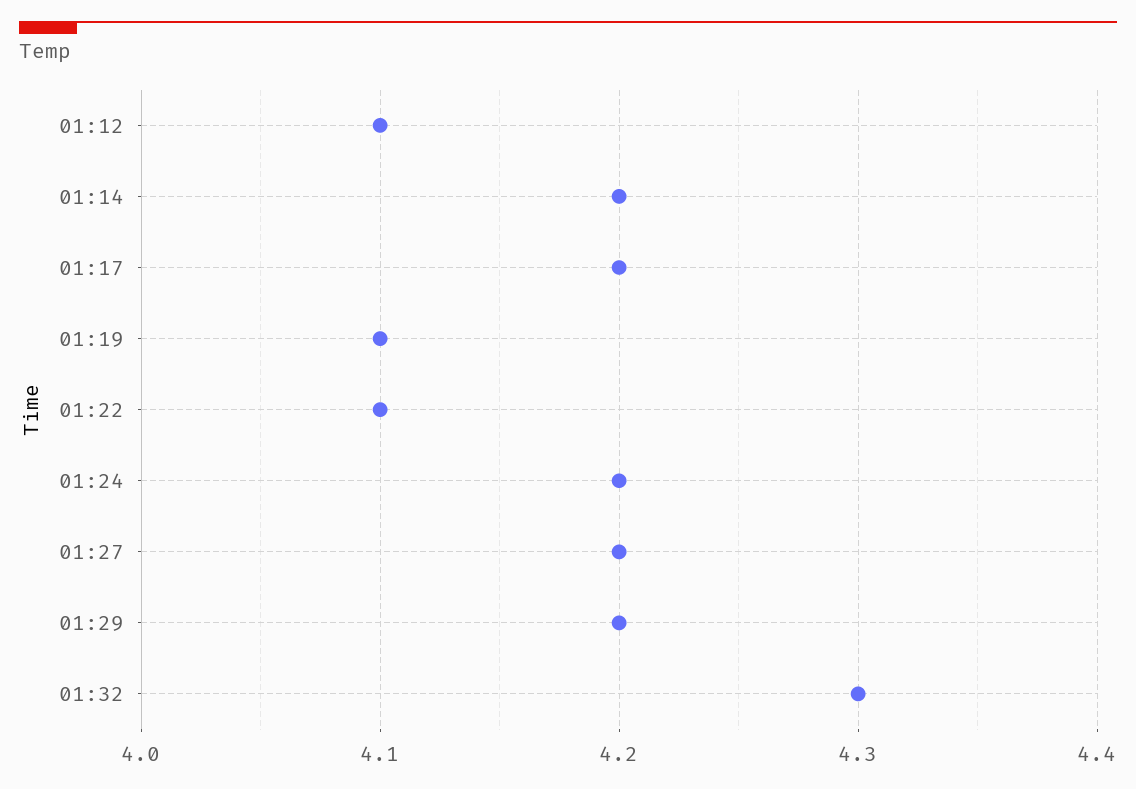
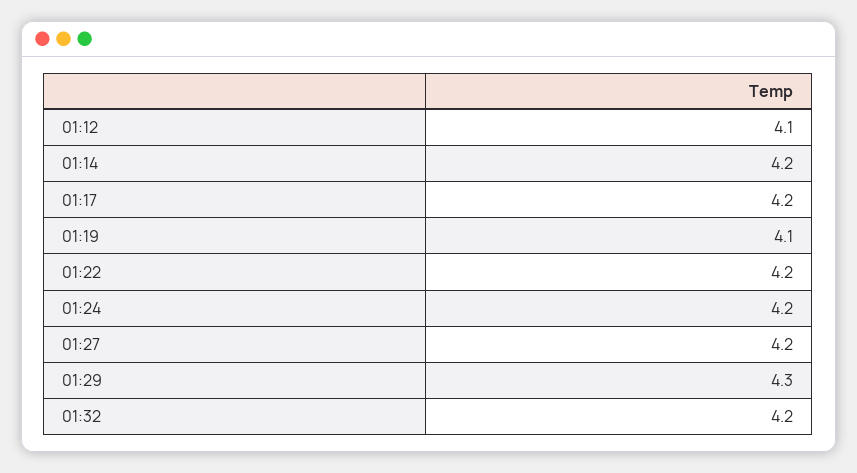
01:22: 4.1 -> 4.2
01:29: 4.2 -> 4.3
01:32: 4.3 -> 4.2

